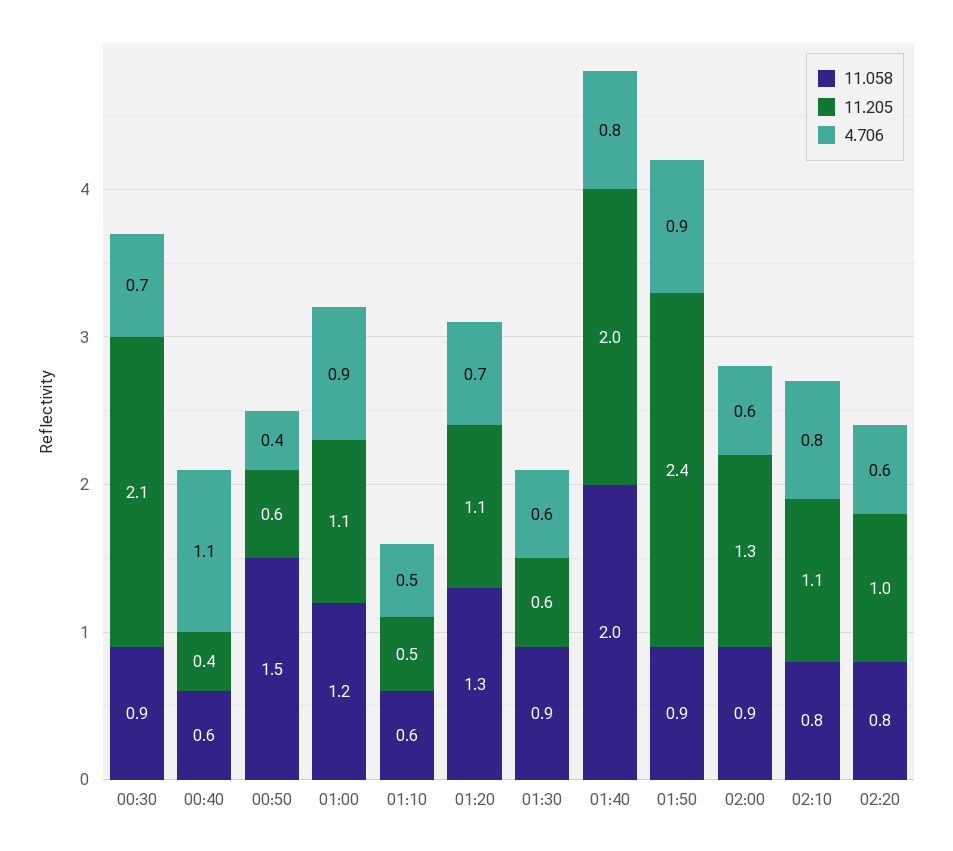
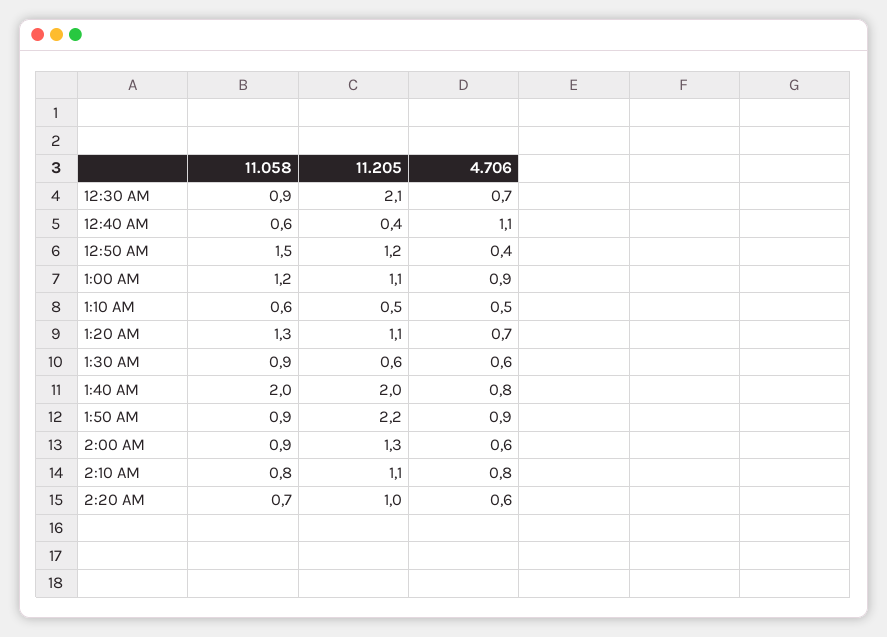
11.205, 00:50: 0.6 -> 1.2
11.205, 01:50: 2.4 -> 2.2
11.058, 02:20: 0.8 -> 0.7

